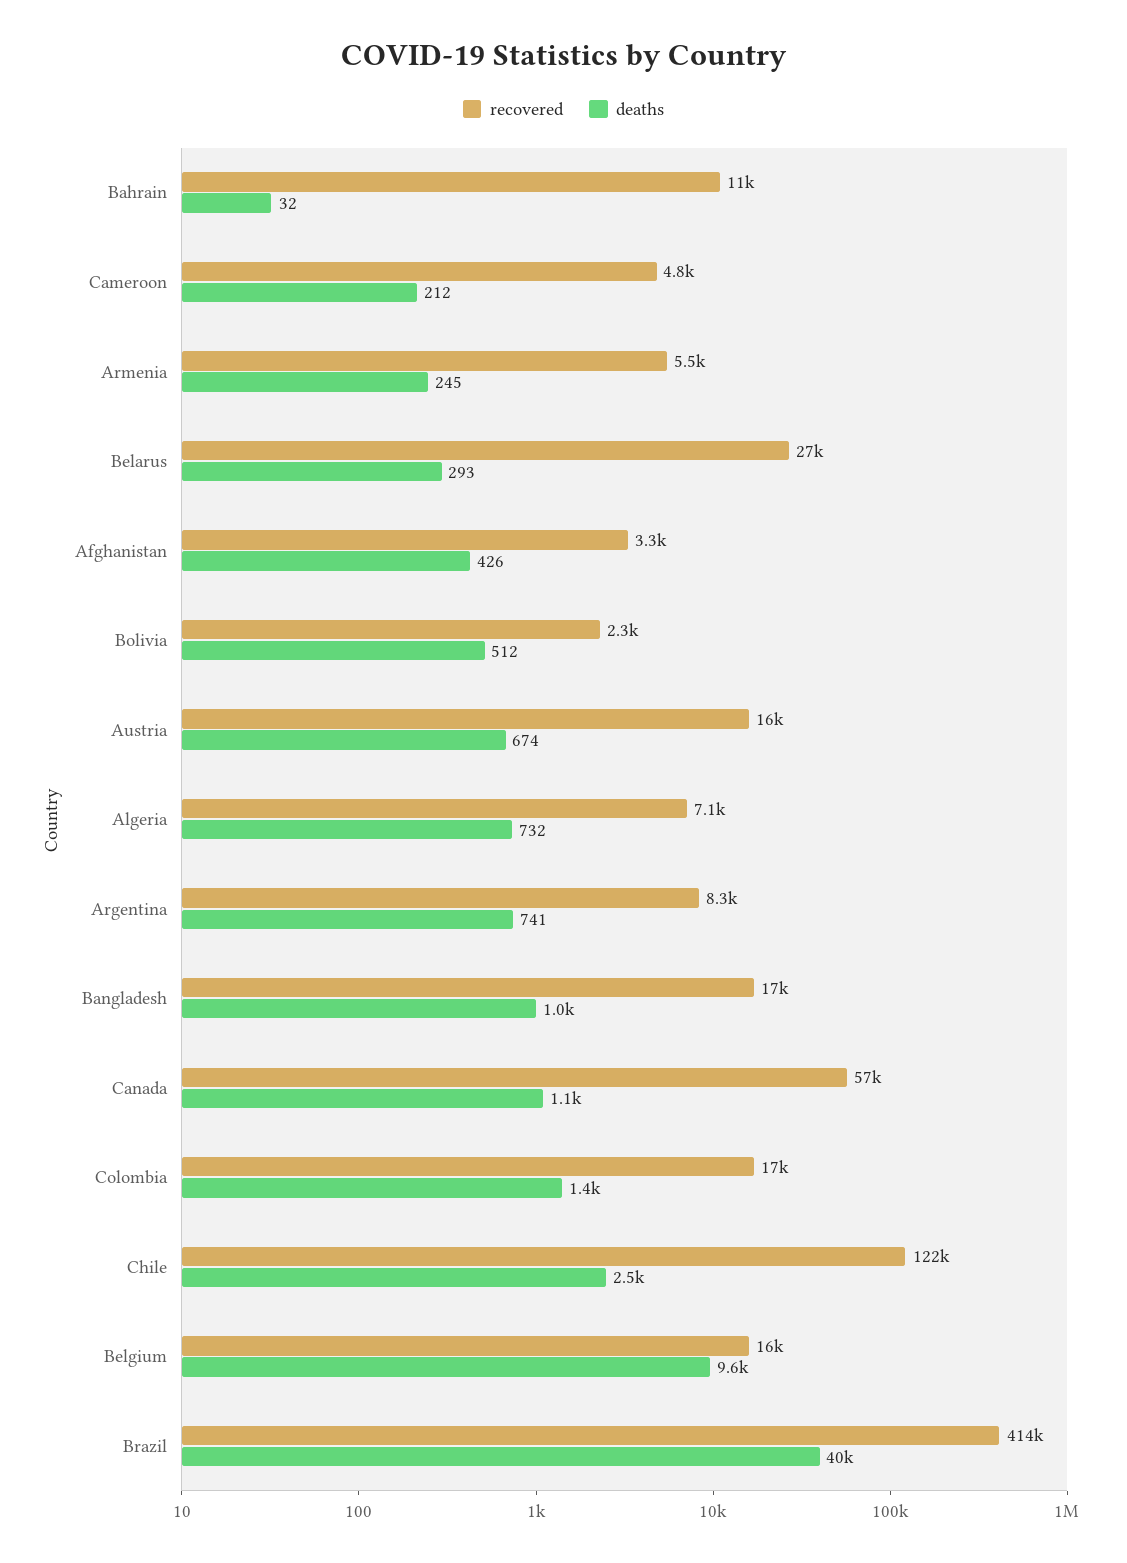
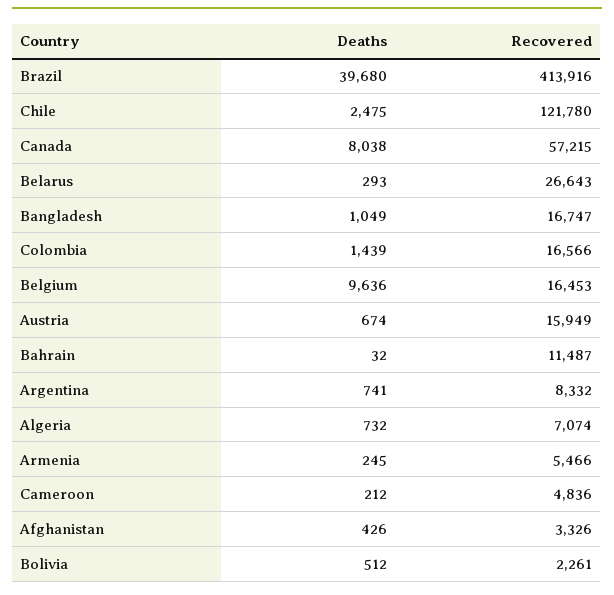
deaths, Canada: 1100 -> 8038

